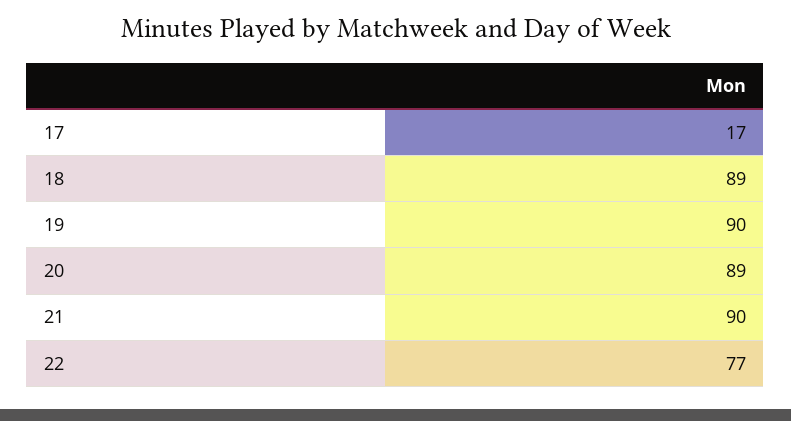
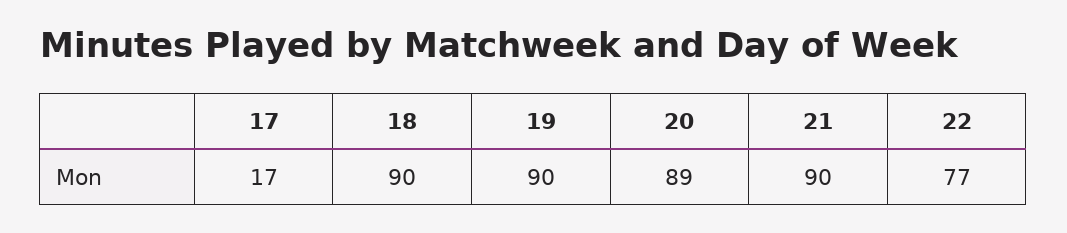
18: 89 -> 90

